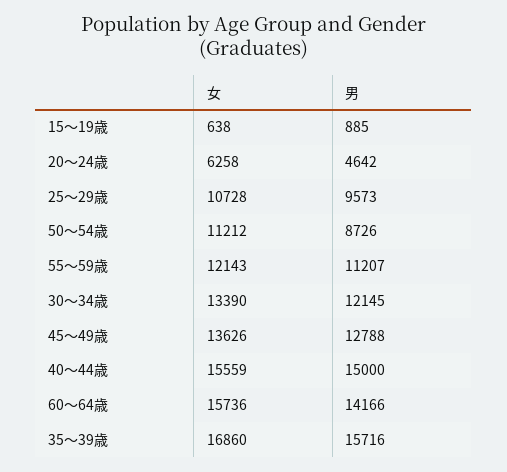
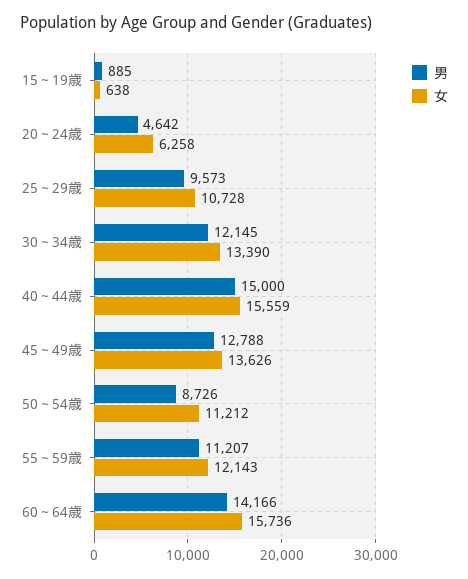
女, 35～39歳: 16860 -> none
男, 35～39歳: 15716 -> none

